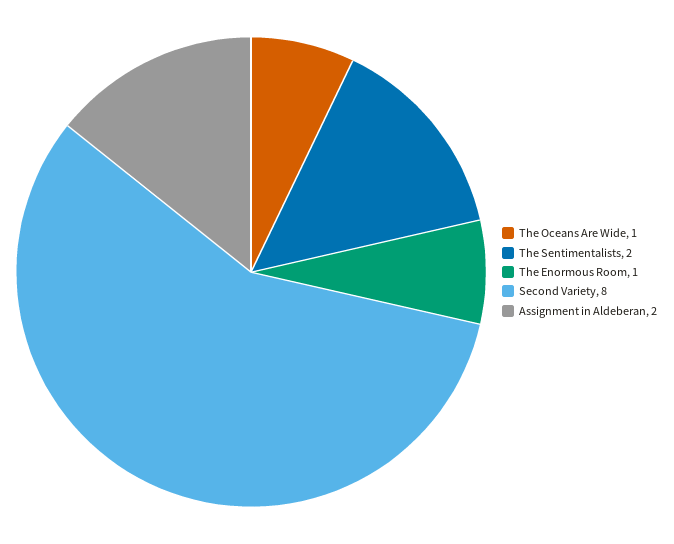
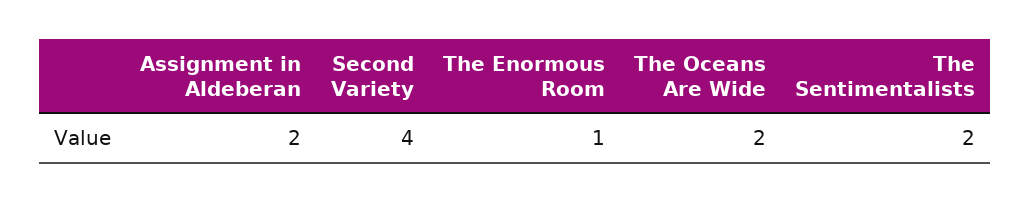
The Oceans Are Wide: 1 -> 2
Second Variety: 8 -> 4

